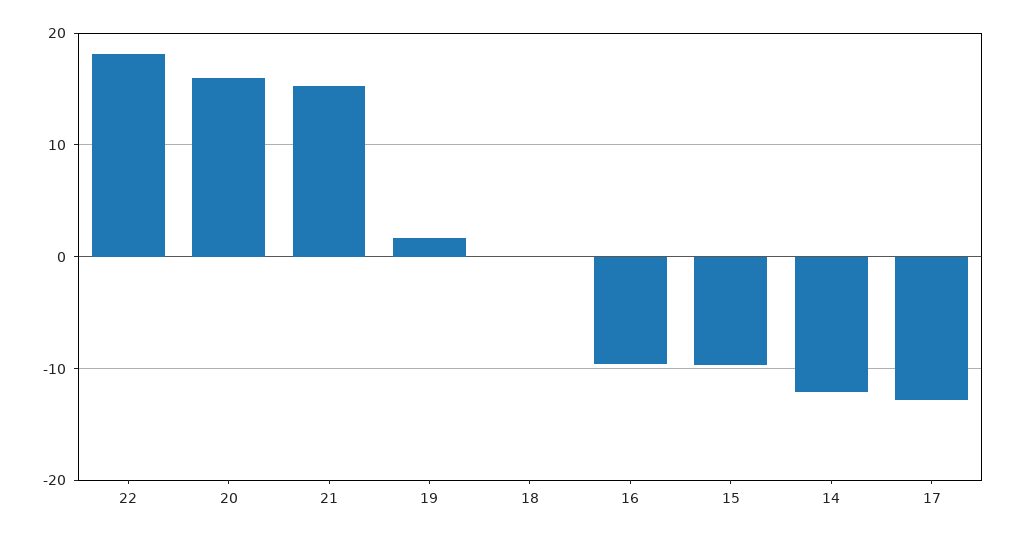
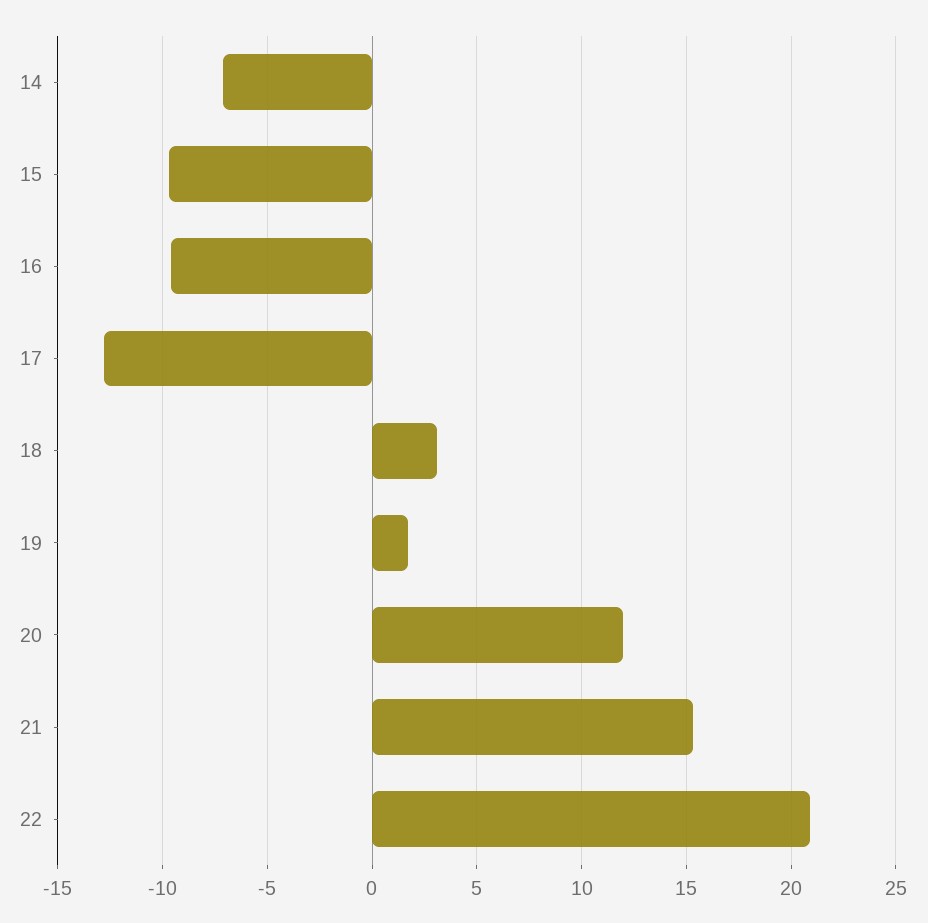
22: 18 -> 21
20: 16 -> 12
18: 0 -> 3
14: -12 -> -7

